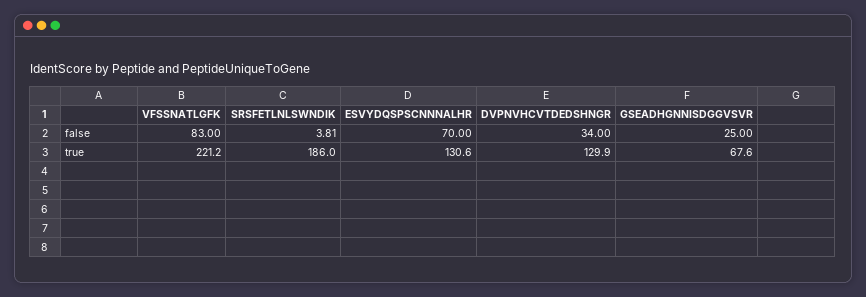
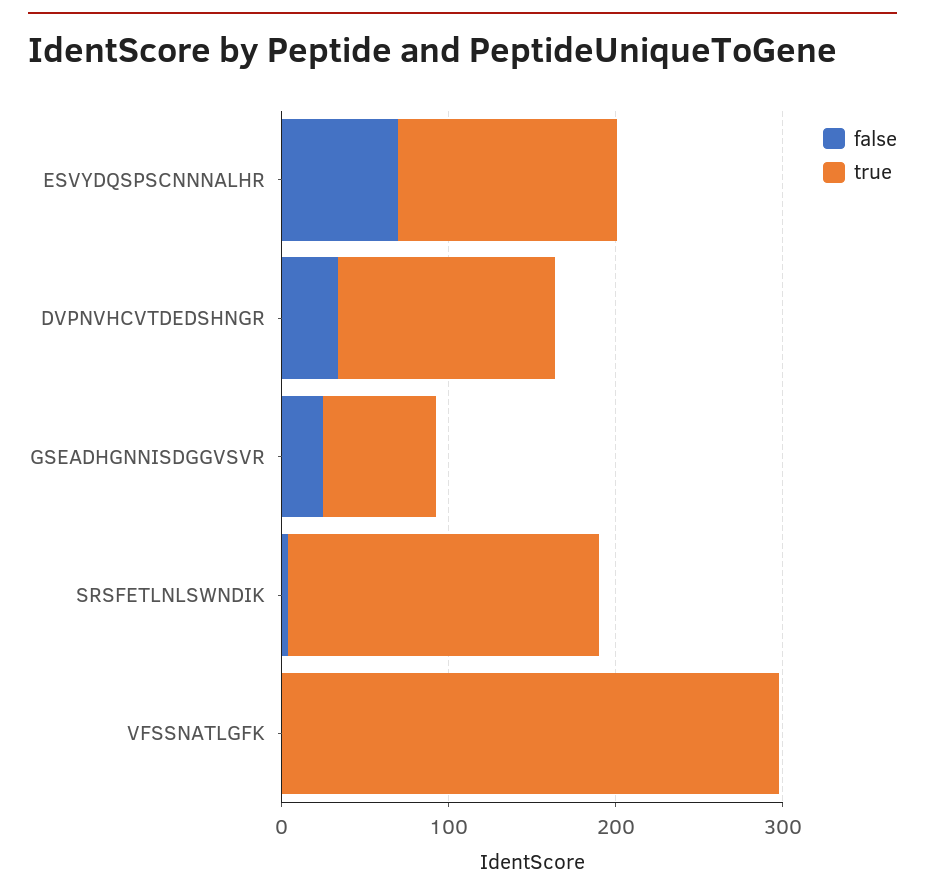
false, VFSSNATLGFK: 83 -> 0
true, VFSSNATLGFK: 221.2 -> 300

